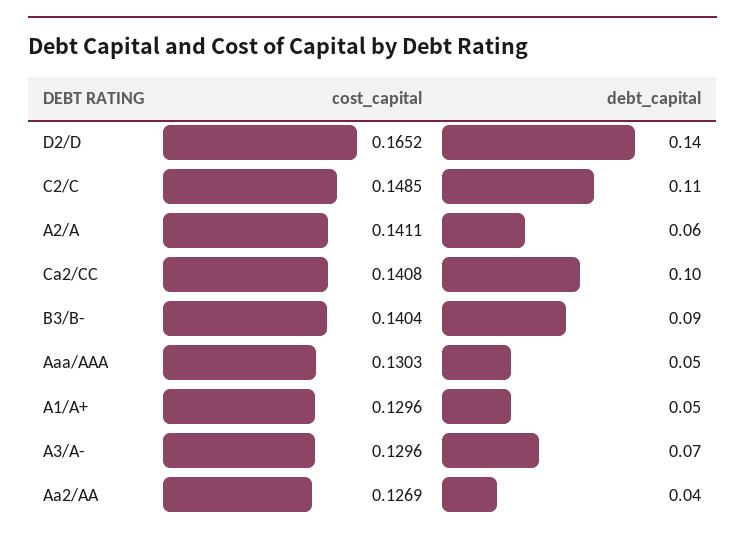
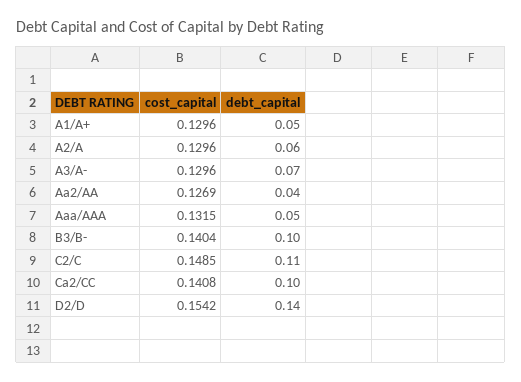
cost_capital, D2/D: 0.1652 -> 0.1542
cost_capital, A2/A: 0.1411 -> 0.1296
debt_capital, B3/B-: 0.09 -> 0.1
cost_capital, Aaa/AAA: 0.1303 -> 0.1315

